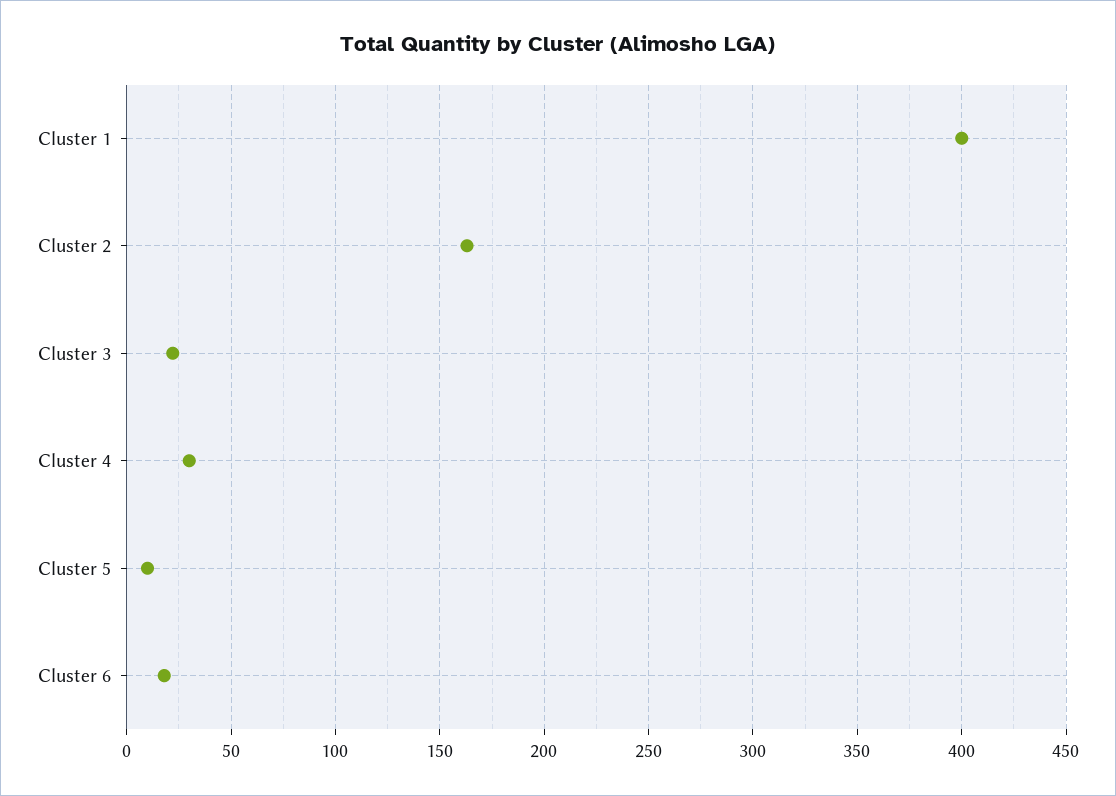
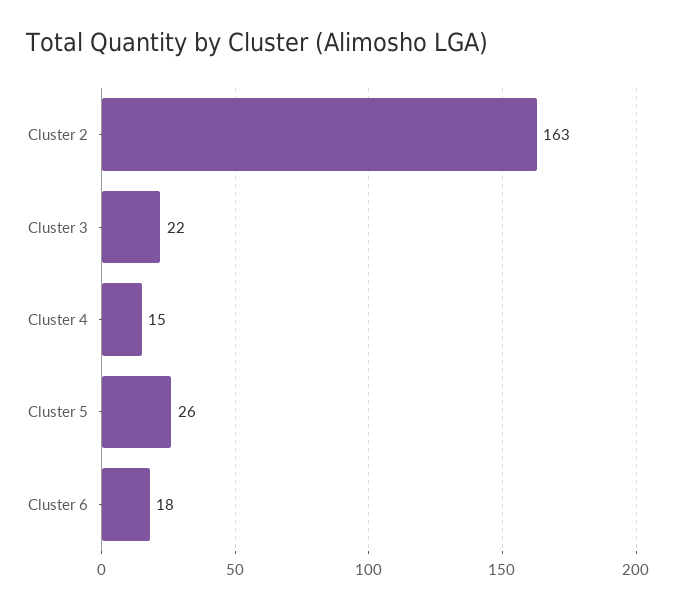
Cluster 1: 400 -> none
Cluster 4: 30 -> 15
Cluster 5: 10 -> 26

